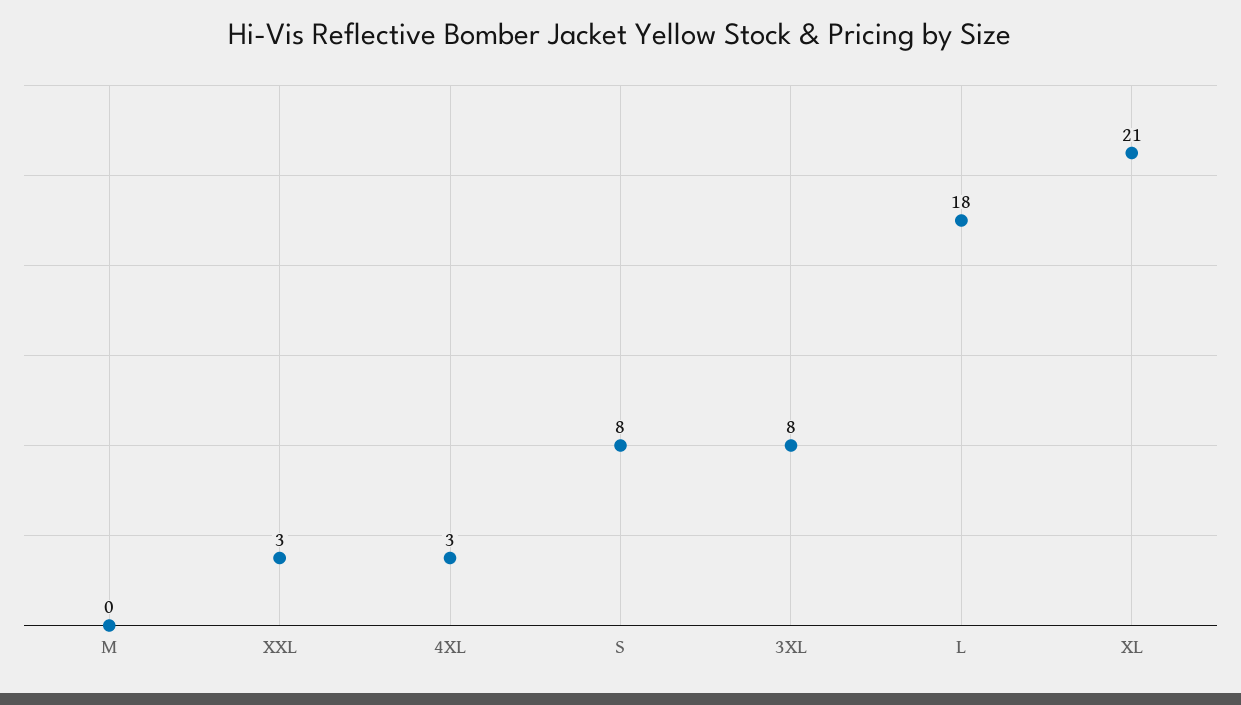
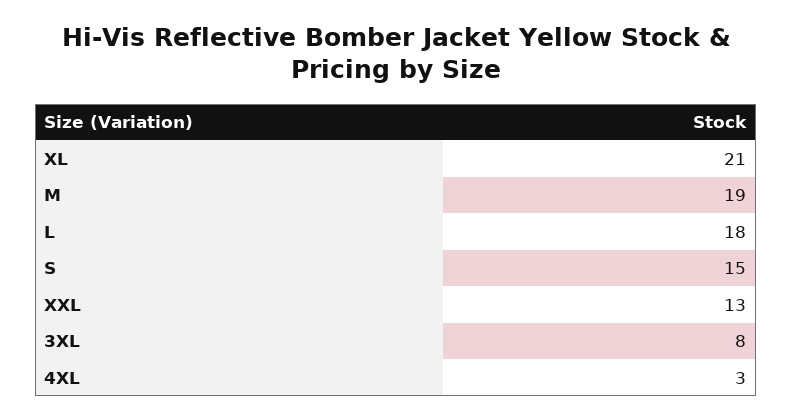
M: 0 -> 19
XXL: 3 -> 13
S: 8 -> 15

